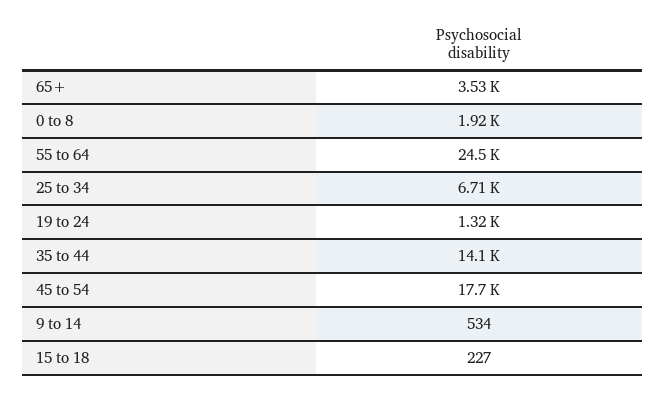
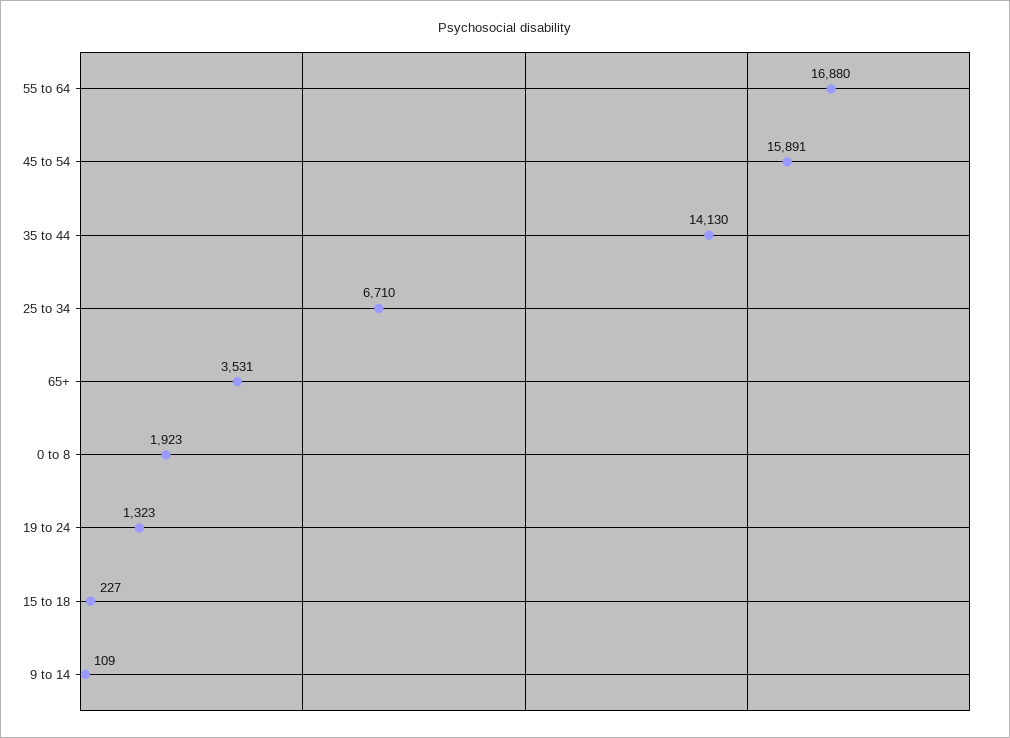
55 to 64: 24500 -> 16880
45 to 54: 17700 -> 15891
9 to 14: 534 -> 109

